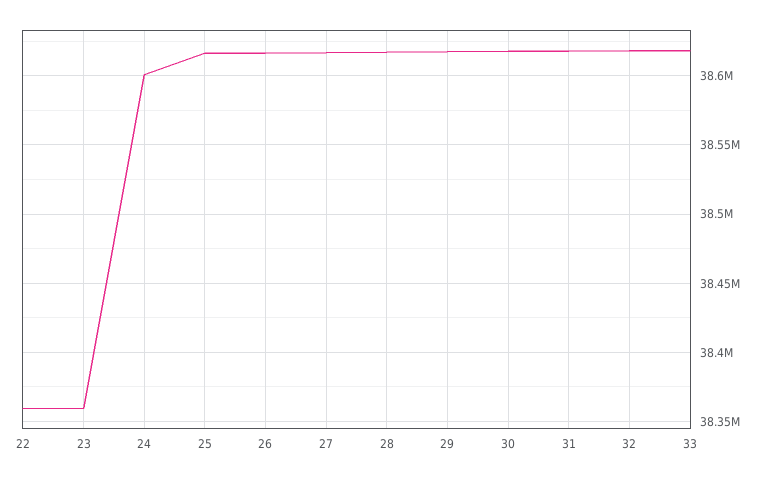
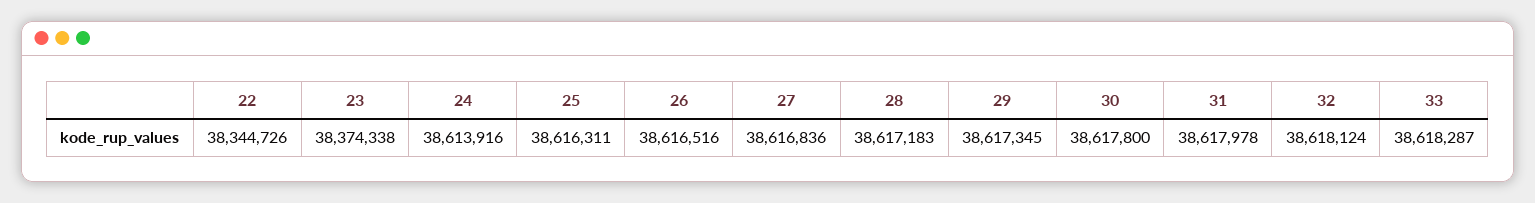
22: 38360000 -> 38344726
23: 38360000 -> 38374338
24: 38600000 -> 38613916

